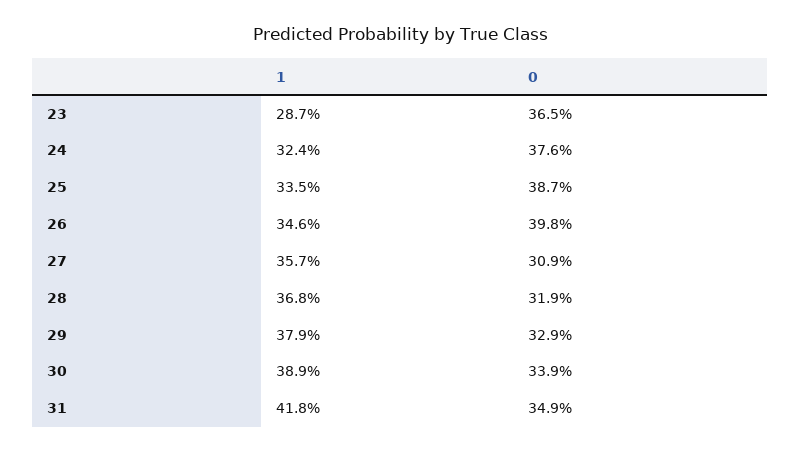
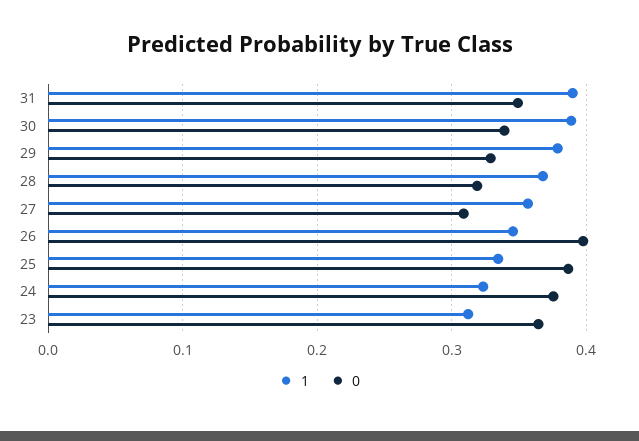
1, 23: 0.287 -> 0.31
1, 31: 0.418 -> 0.39

